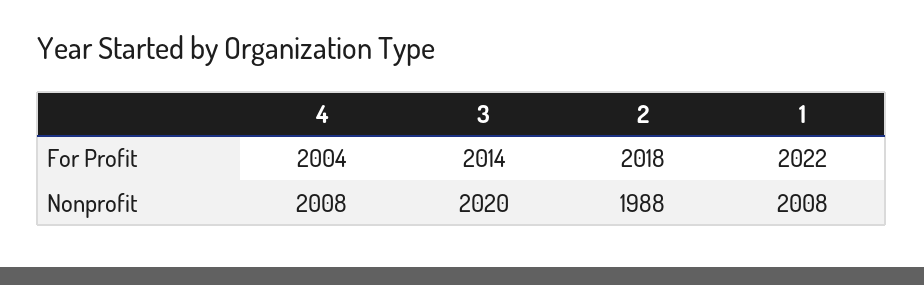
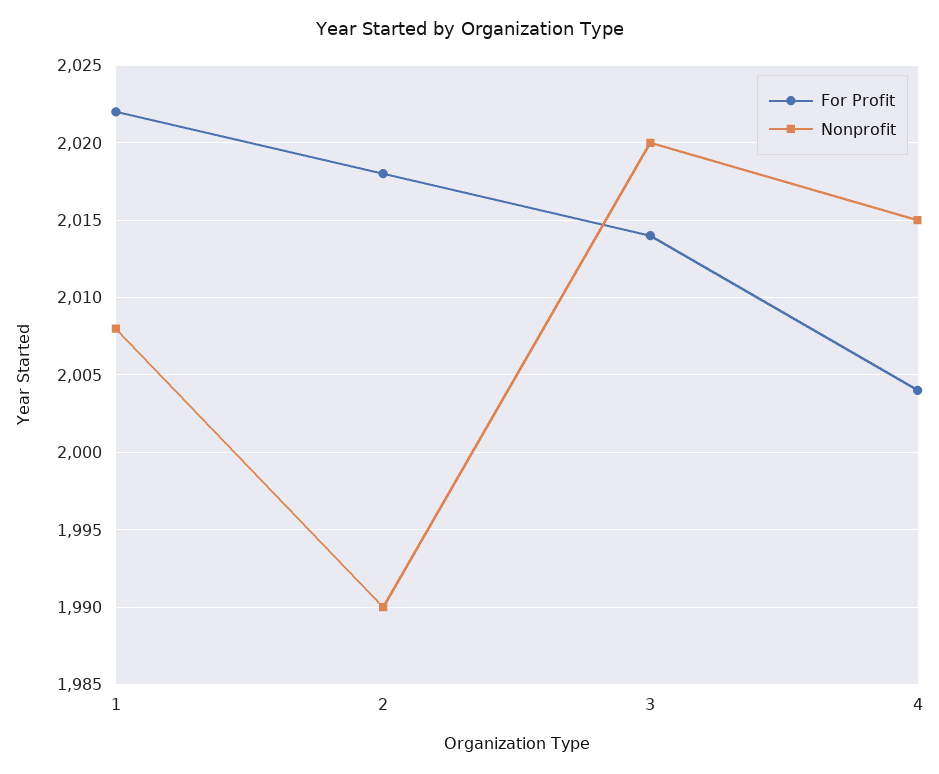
Nonprofit, 4: 2008 -> 2015
Nonprofit, 2: 1988 -> 1990

